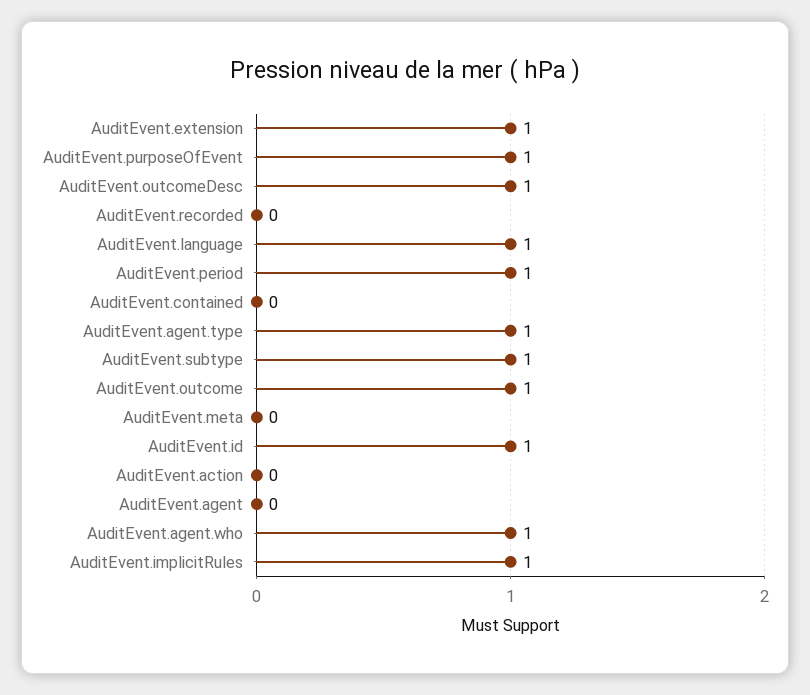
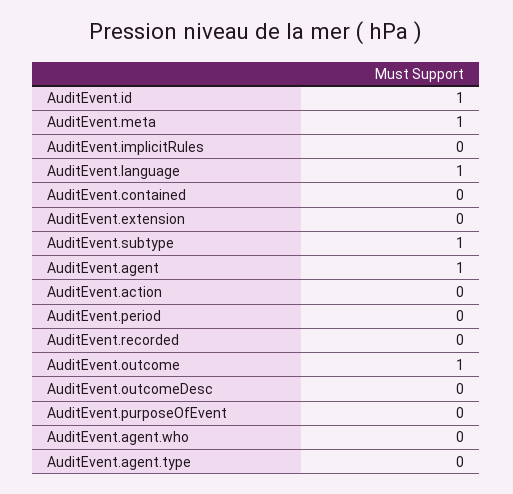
AuditEvent.extension: 1 -> 0
AuditEvent.purposeOfEvent: 1 -> 0
AuditEvent.outcomeDesc: 1 -> 0
AuditEvent.period: 1 -> 0
AuditEvent.agent.type: 1 -> 0
AuditEvent.meta: 0 -> 1
AuditEvent.agent: 0 -> 1
AuditEvent.agent.who: 1 -> 0
AuditEvent.implicitRules: 1 -> 0

